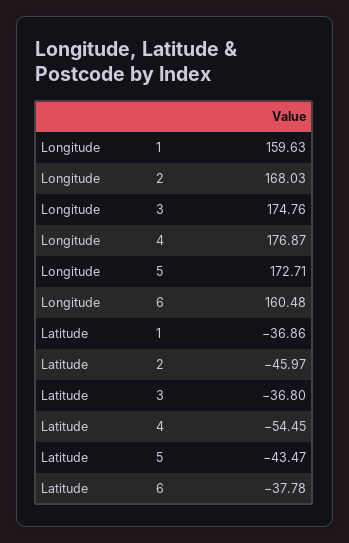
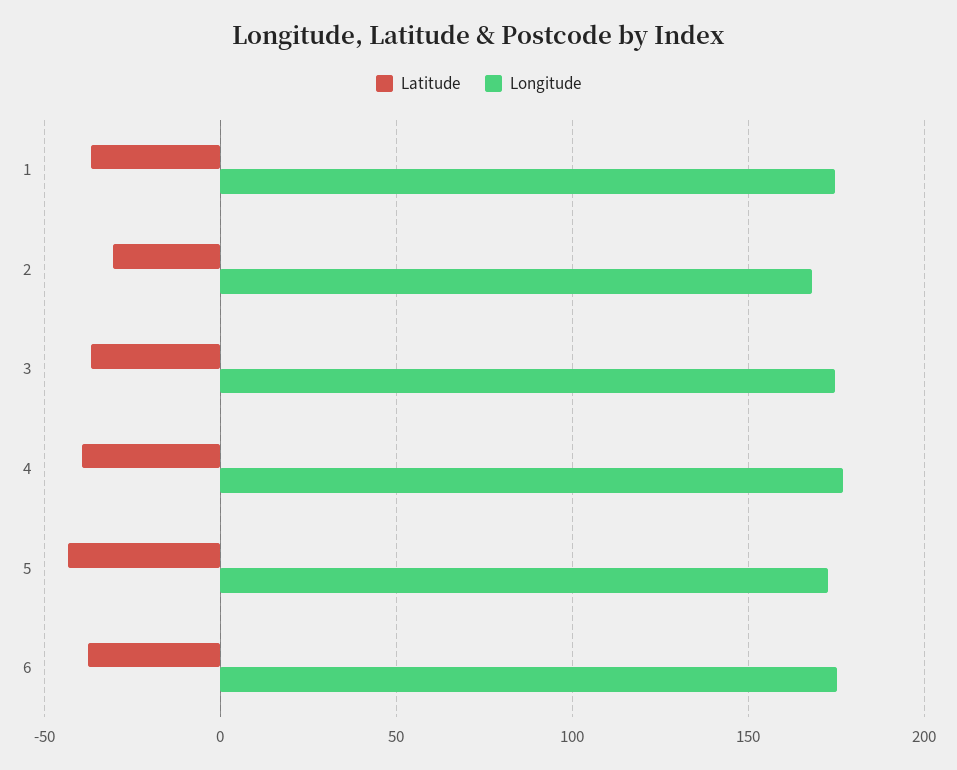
Longitude, 1: 159.63 -> 175
Longitude, 6: 160.48 -> 175
Latitude, 2: -45.97 -> -30
Latitude, 4: -54.45 -> -40

